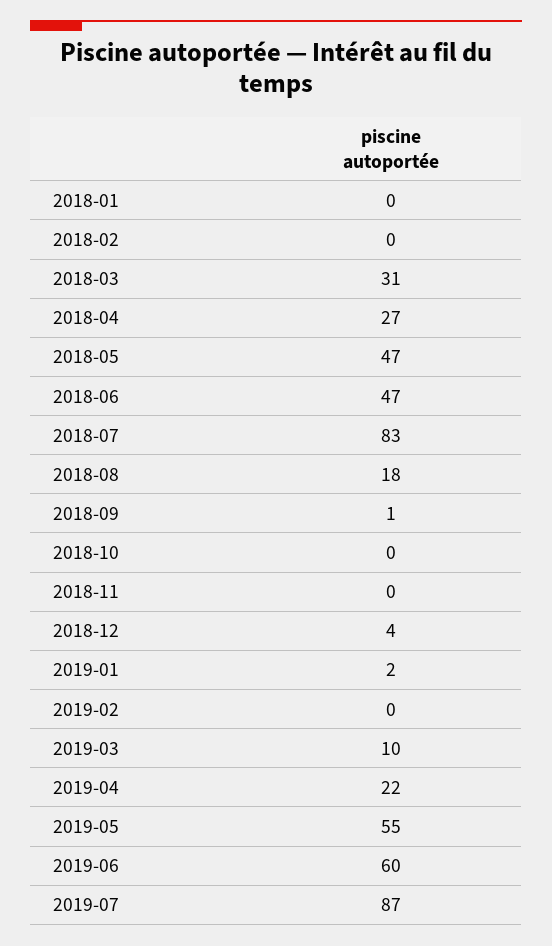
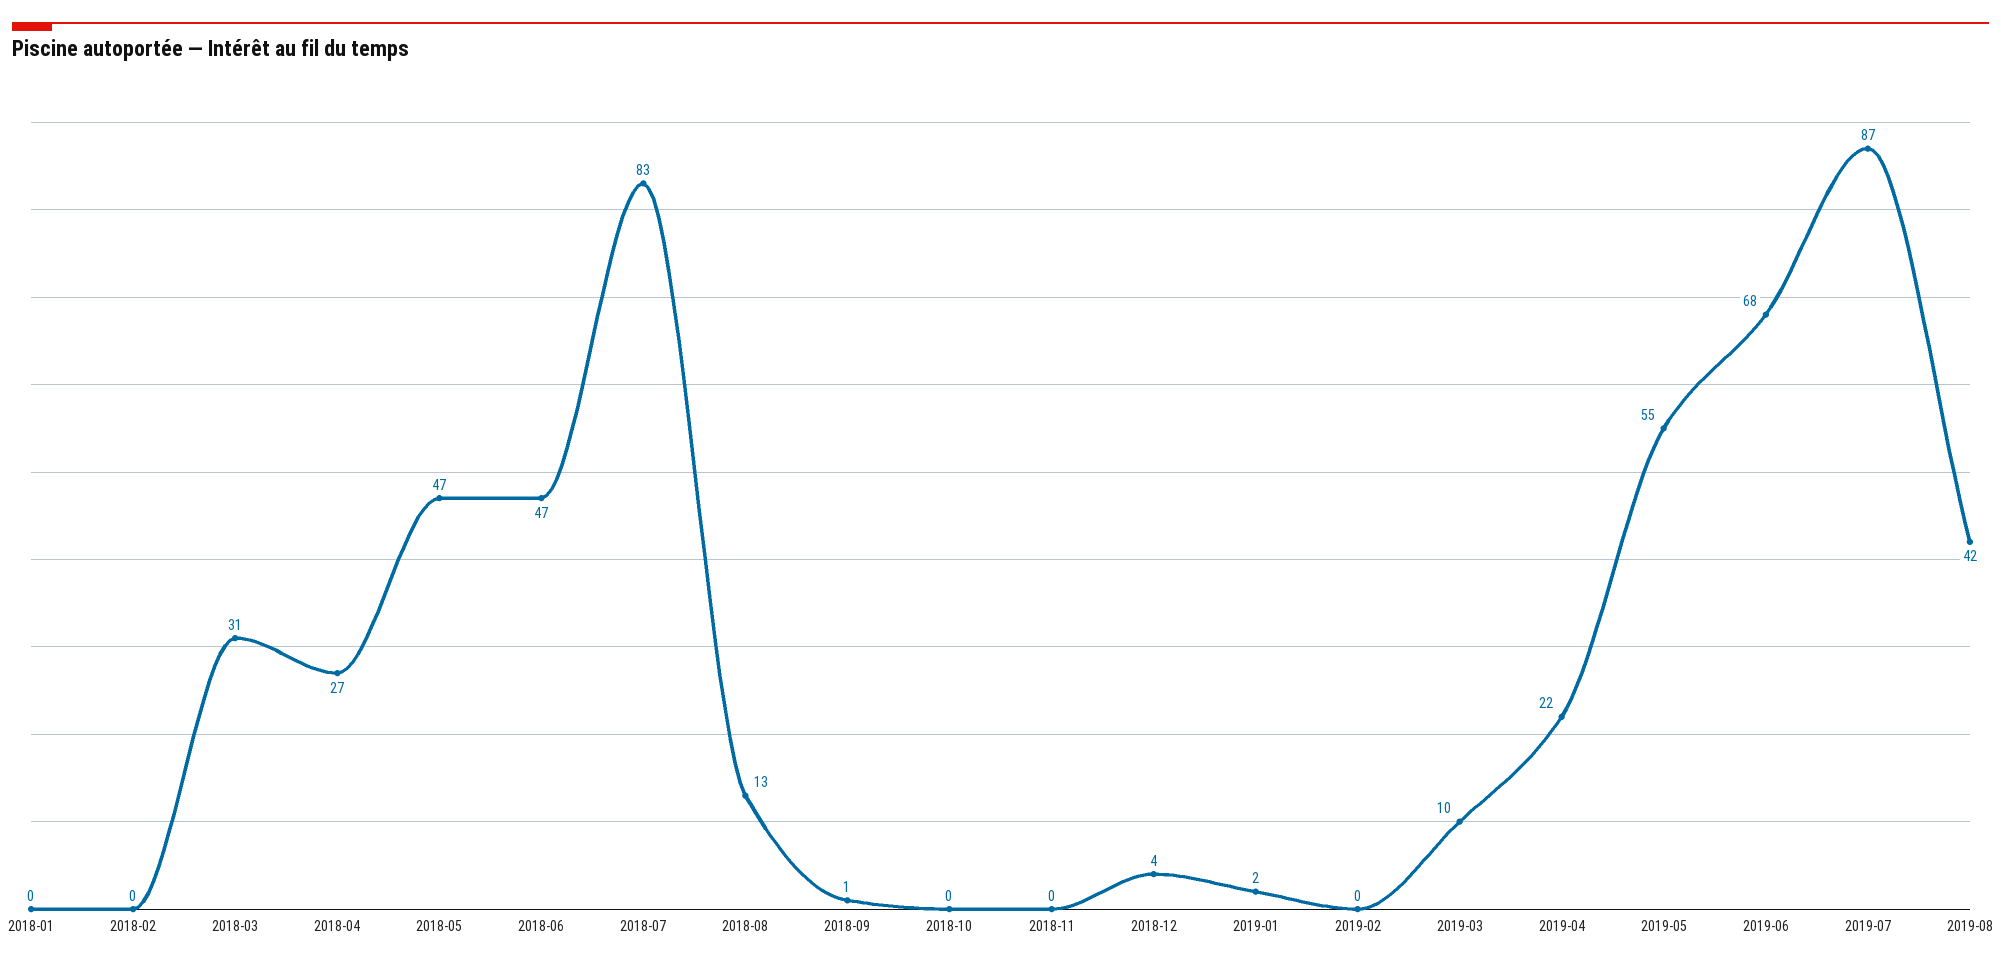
2018-08: 18 -> 13
2019-06: 60 -> 68
2019-08: none -> 42

